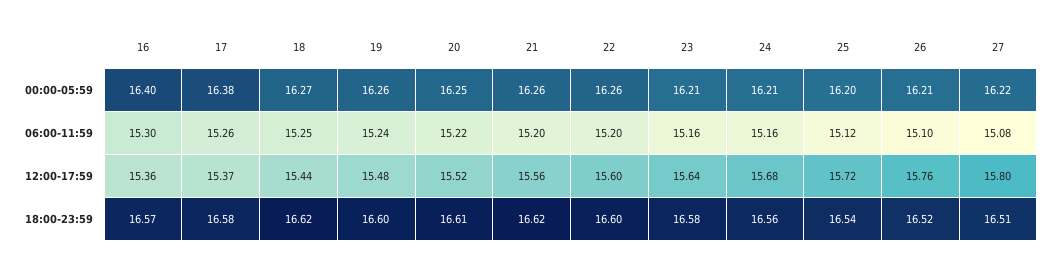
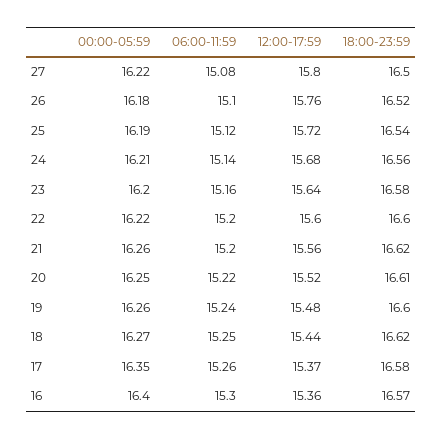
17, 00:00-05:59: 16.38 -> 16.35
22, 00:00-05:59: 16.26 -> 16.22
23, 00:00-05:59: 16.21 -> 16.2
25, 00:00-05:59: 16.2 -> 16.19
26, 00:00-05:59: 16.21 -> 16.18
24, 06:00-11:59: 15.16 -> 15.14
27, 18:00-23:59: 16.51 -> 16.5

